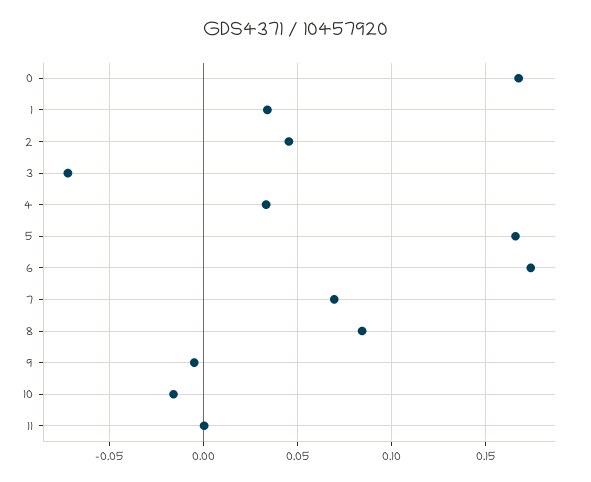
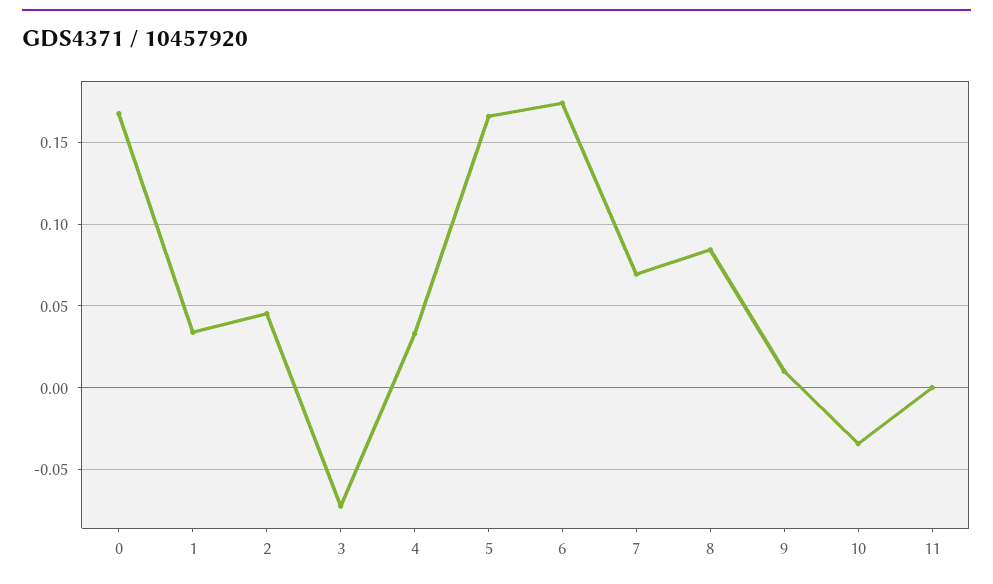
9: -0.005 -> 0.01
10: -0.015 -> -0.035

